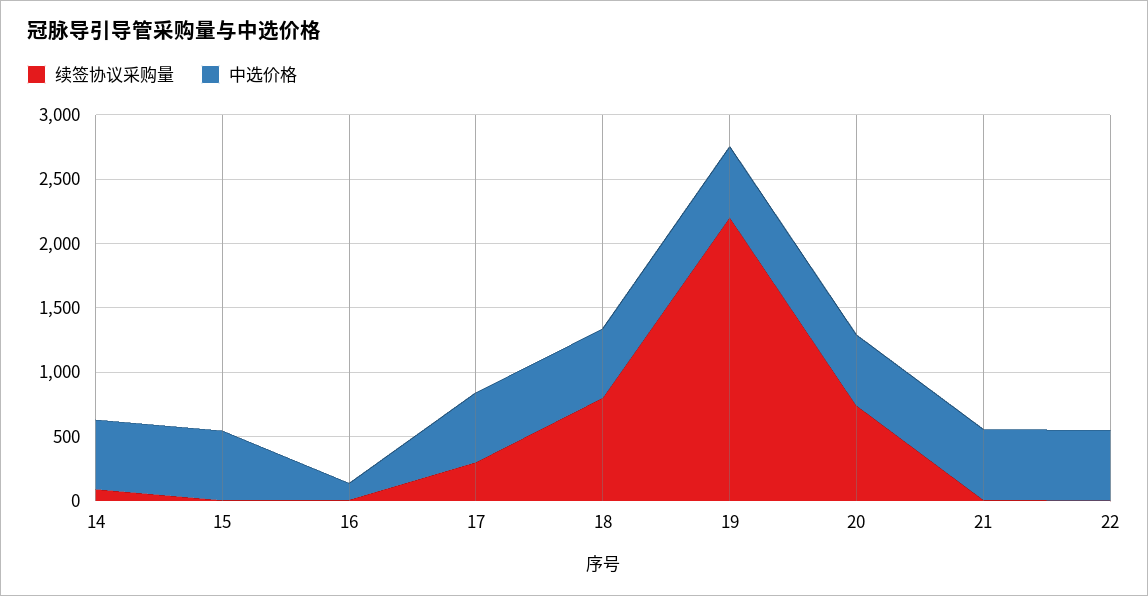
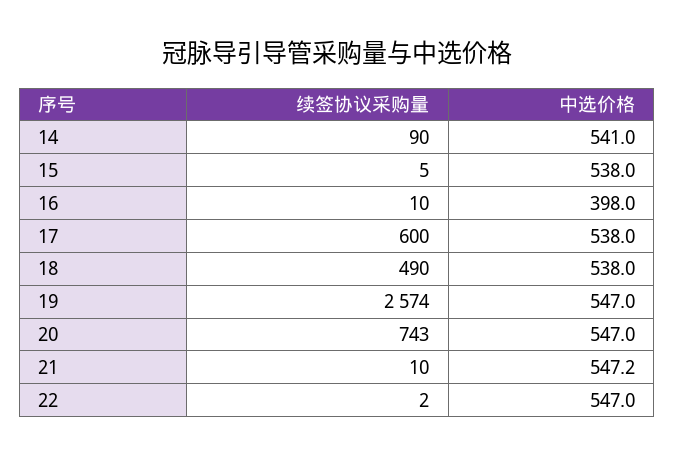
中选价格, 16: 100 -> 398
续签协议采购量, 17: 300 -> 600
续签协议采购量, 18: 800 -> 490
续签协议采购量, 19: 2200 -> 2574

